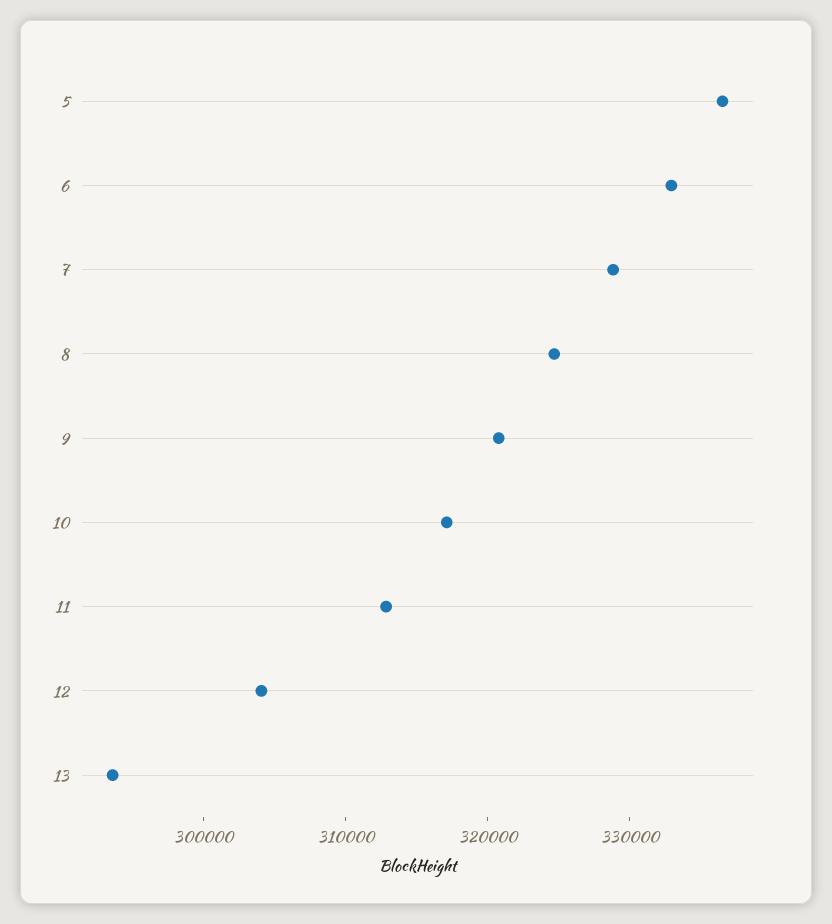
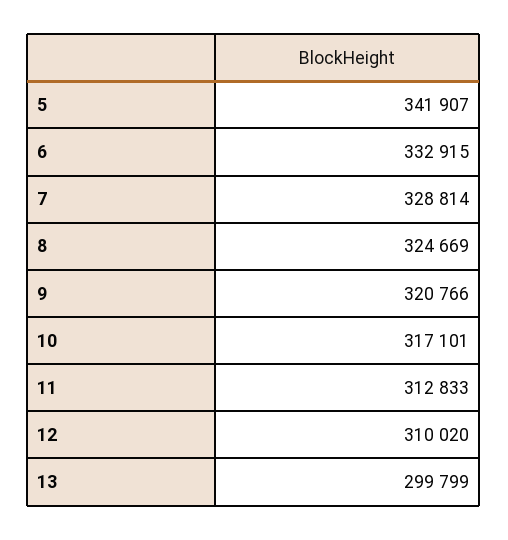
5: 336000 -> 341907
12: 304000 -> 310020
13: 294000 -> 299799

